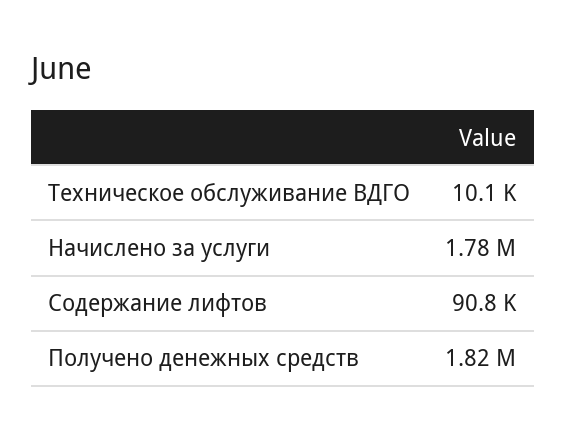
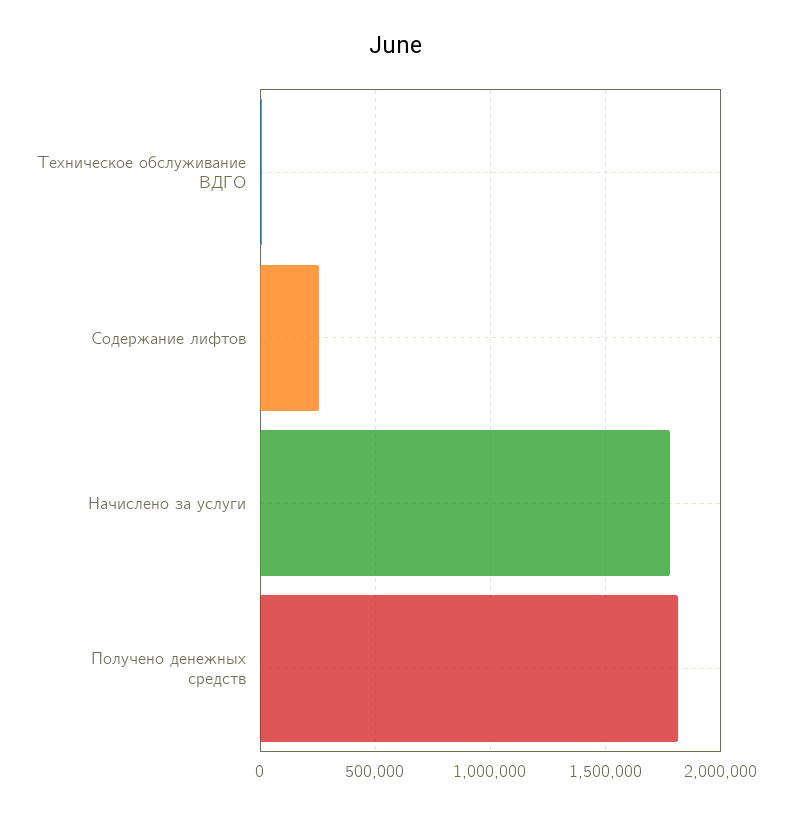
Содержание лифтов: 90800 -> 250000

